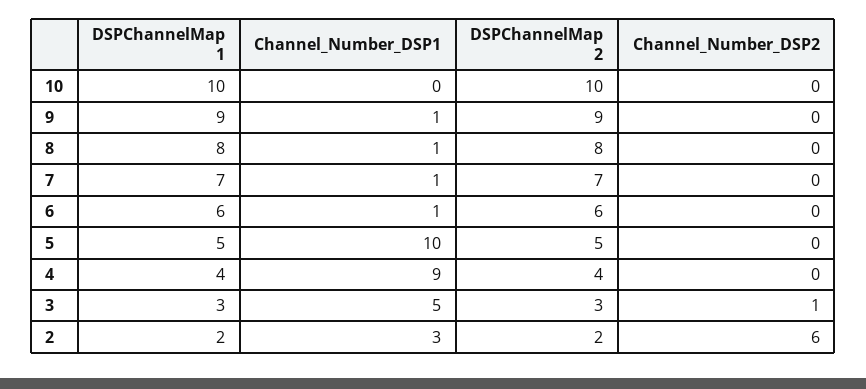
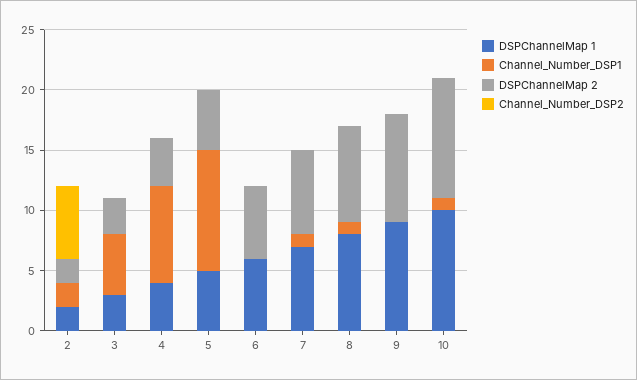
Channel_Number_DSP1, 10: 0 -> 1
Channel_Number_DSP1, 9: 1 -> 0
Channel_Number_DSP1, 6: 1 -> 0
Channel_Number_DSP1, 4: 9 -> 8
Channel_Number_DSP2, 3: 1 -> 0
Channel_Number_DSP1, 2: 3 -> 2

